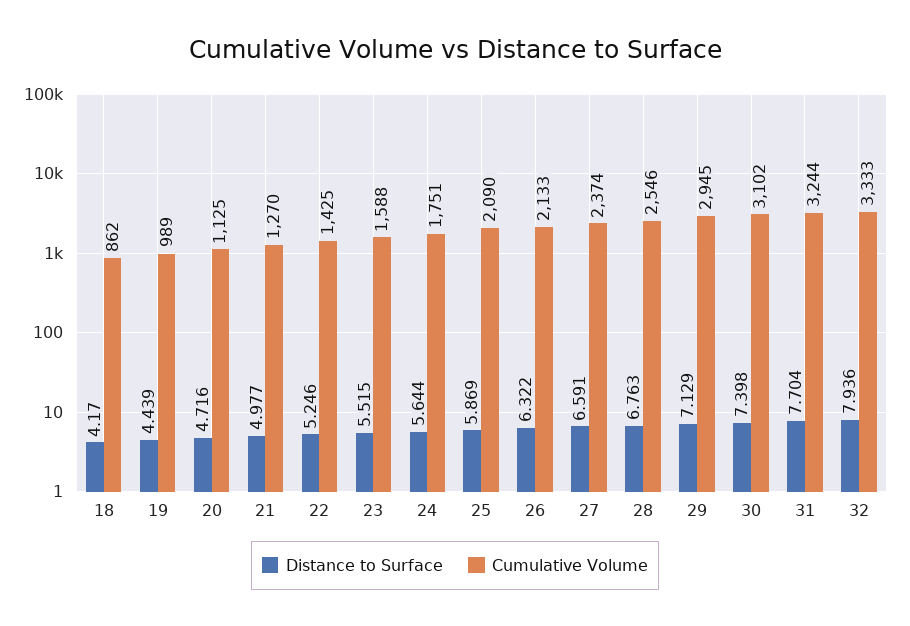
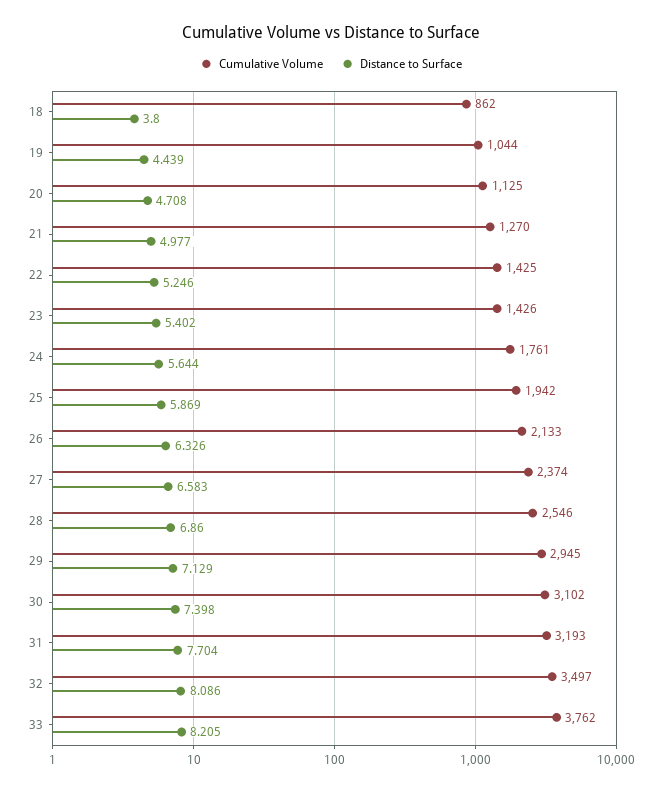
Distance to Surface, 18: 4.17 -> 3.8
Cumulative Volume, 19: 989 -> 1044
Distance to Surface, 20: 4.716 -> 4.708
Distance to Surface, 23: 5.515 -> 5.402
Cumulative Volume, 23: 1588 -> 1426
Cumulative Volume, 24: 1751 -> 1761
Cumulative Volume, 25: 2090 -> 1942
Distance to Surface, 26: 6.322 -> 6.326
Distance to Surface, 27: 6.591 -> 6.583
Distance to Surface, 28: 6.763 -> 6.86
Cumulative Volume, 31: 3244 -> 3193
Distance to Surface, 32: 7.936 -> 8.086
Cumulative Volume, 32: 3333 -> 3497
Cumulative Volume, 33: none -> 3762
Distance to Surface, 33: none -> 8.205

